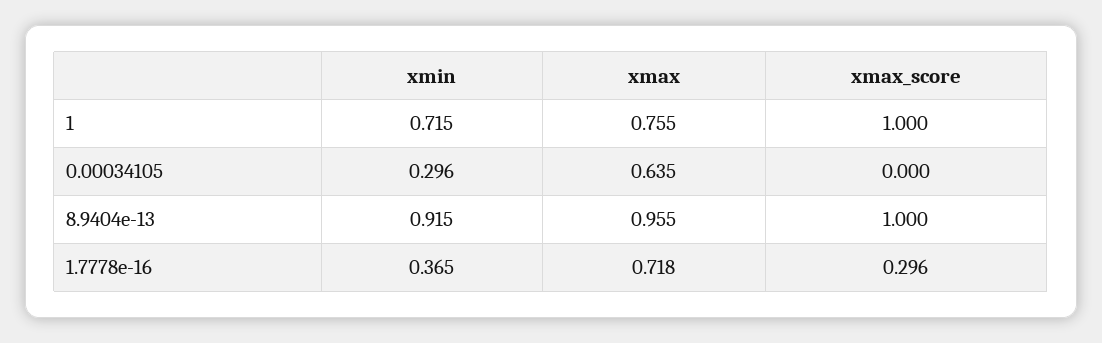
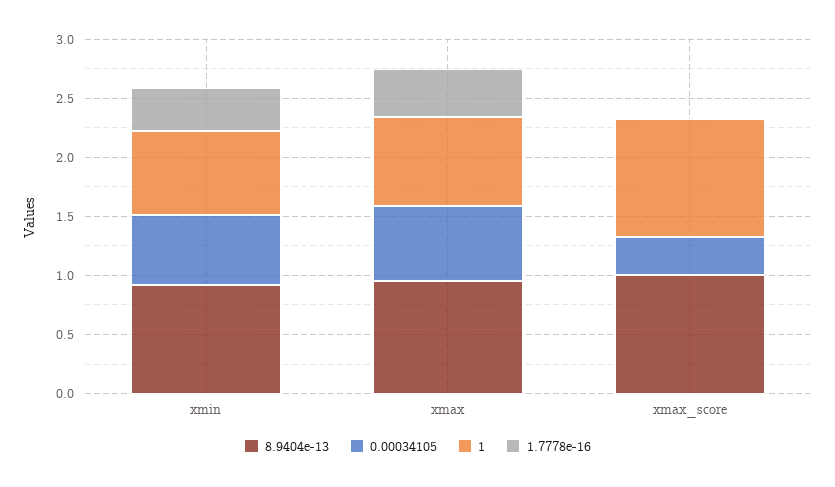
0.00034105, xmin: 0.296 -> 0.6
0.00034105, xmax_score: 0 -> 0.3
1.7778e-16, xmax: 0.718 -> 0.4
1.7778e-16, xmax_score: 0.296 -> 0

